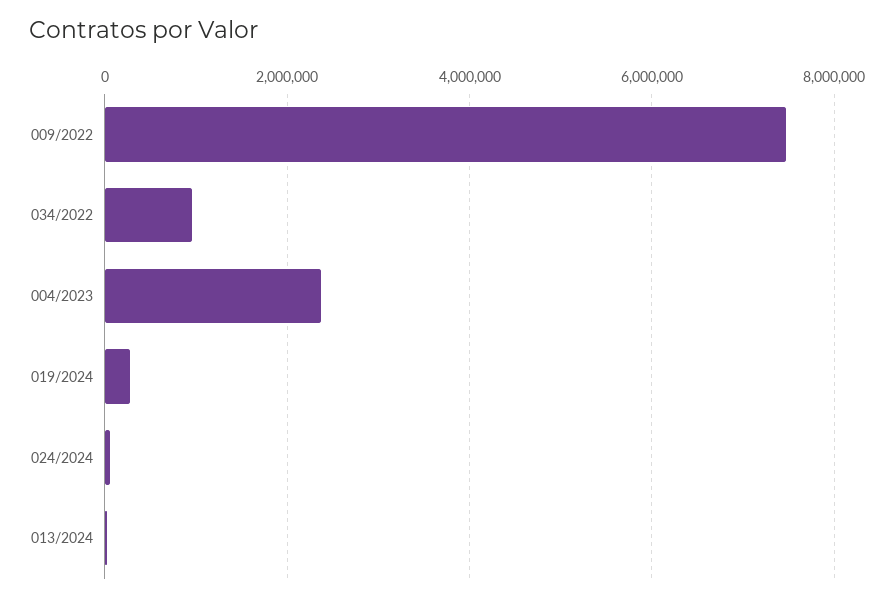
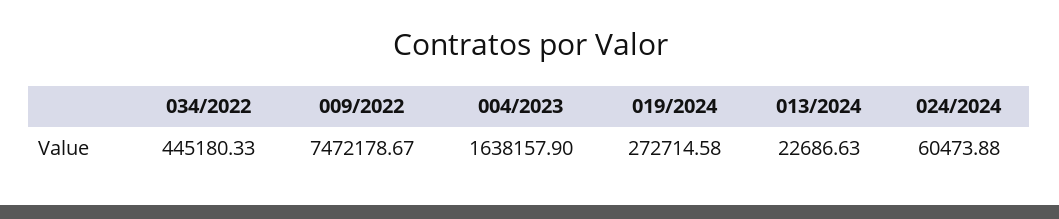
034/2022: 1000000 -> 445180.33
004/2023: 2400000 -> 1638157.9

